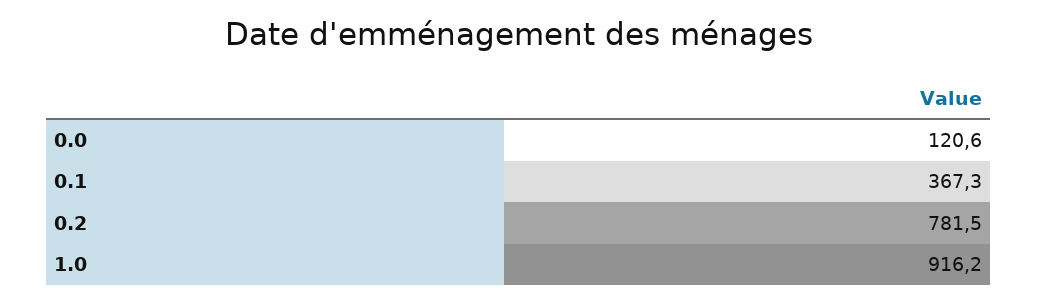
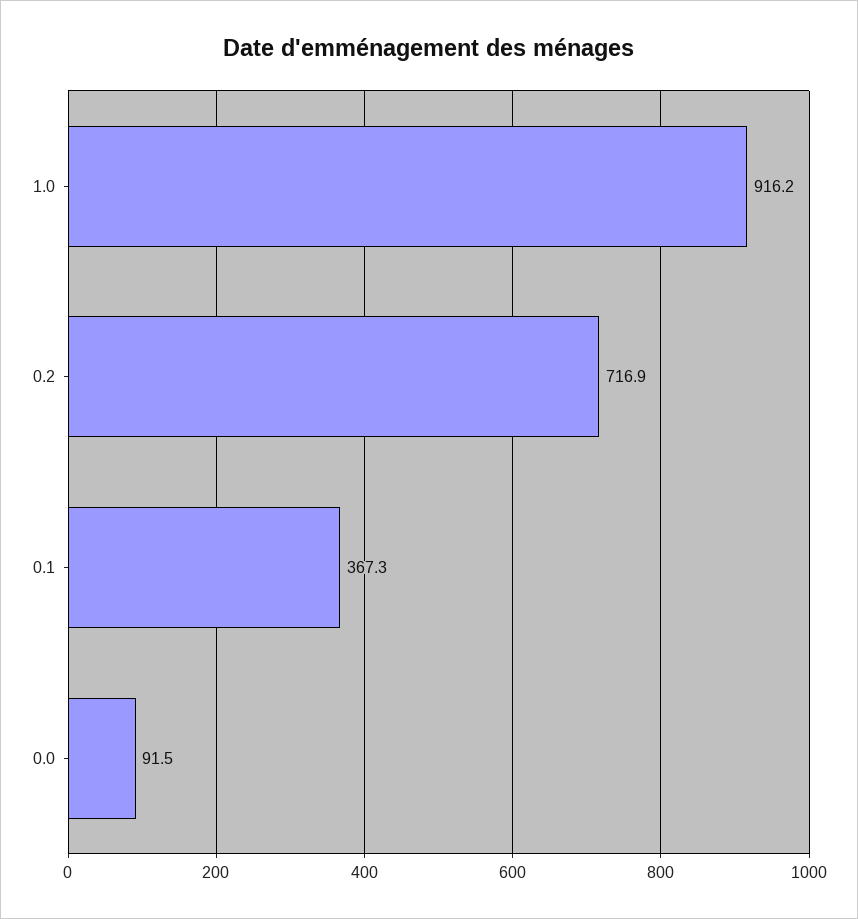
0.0: 120.6 -> 91.5
0.2: 781.5 -> 716.9

